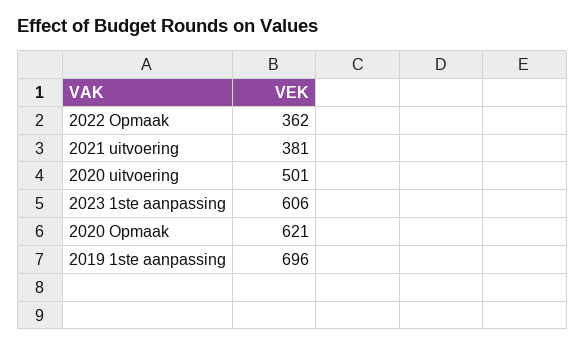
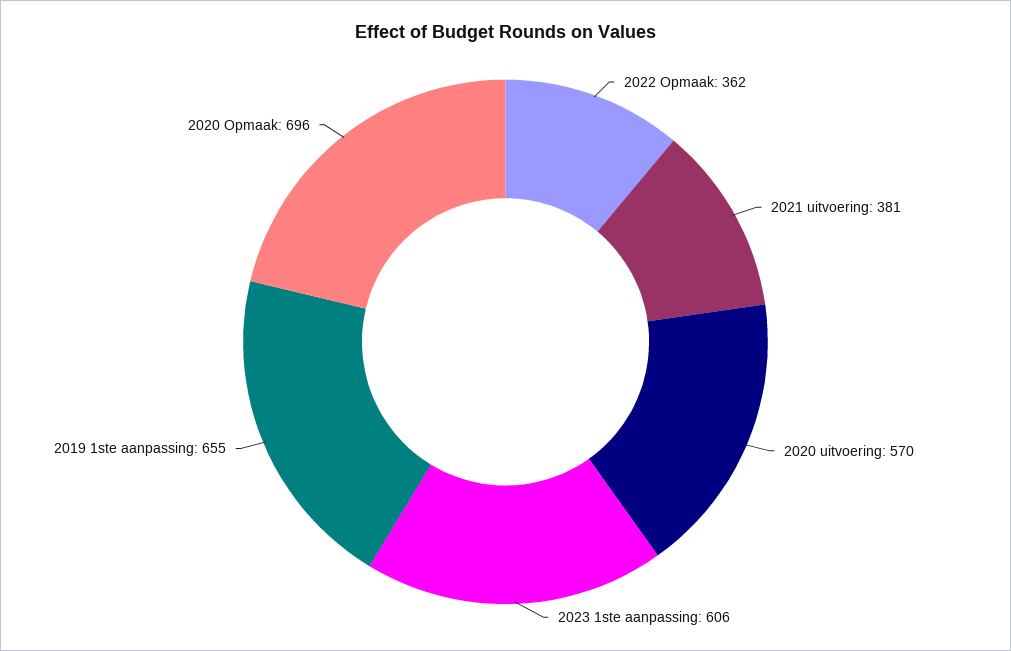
2020 uitvoering: 501 -> 570
2020 Opmaak: 621 -> 696
2019 1ste aanpassing: 696 -> 655

